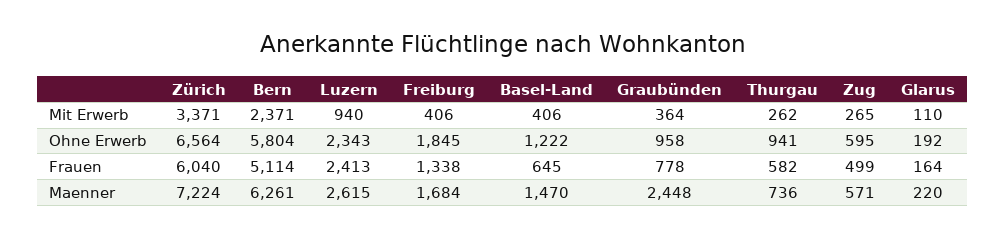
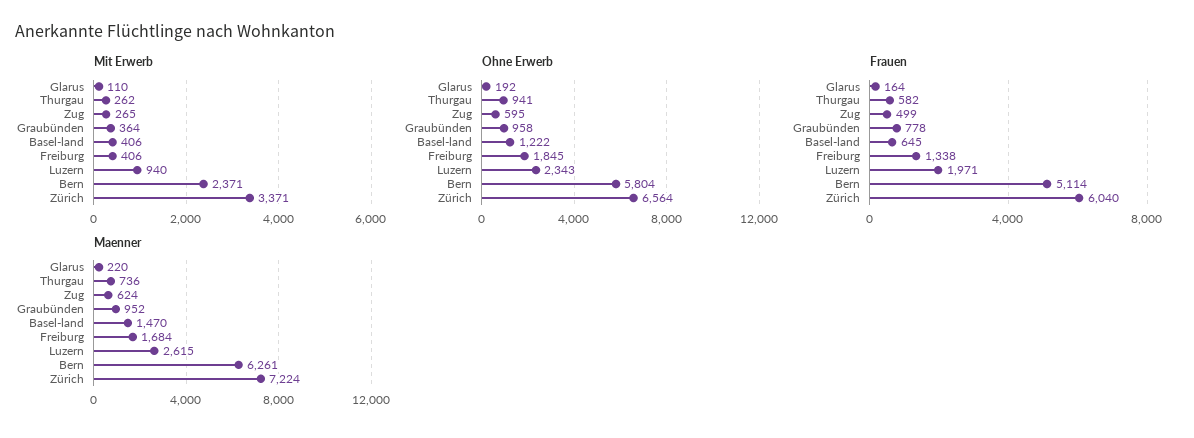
Frauen, Luzern: 2413 -> 1971
Maenner, Graubünden: 2448 -> 952
Maenner, Zug: 571 -> 624

